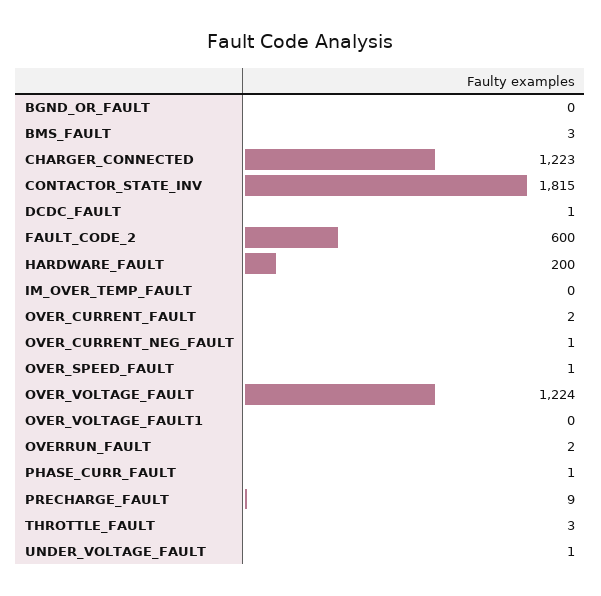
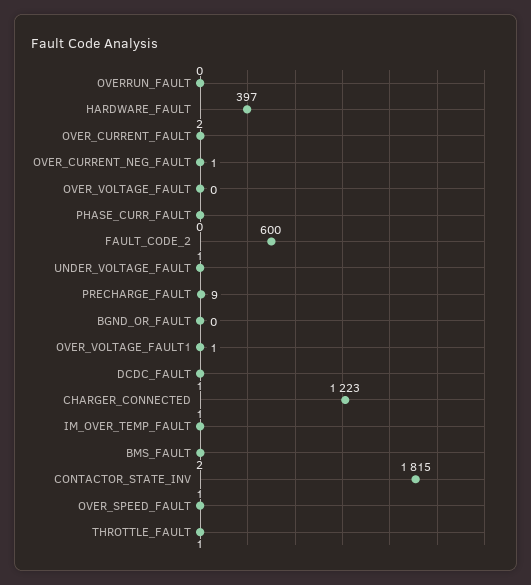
BMS_FAULT: 3 -> 2
HARDWARE_FAULT: 200 -> 397
IM_OVER_TEMP_FAULT: 0 -> 1
OVER_VOLTAGE_FAULT: 1224 -> 0
OVER_VOLTAGE_FAULT1: 0 -> 1
OVERRUN_FAULT: 2 -> 0
PHASE_CURR_FAULT: 1 -> 0
THROTTLE_FAULT: 3 -> 1

